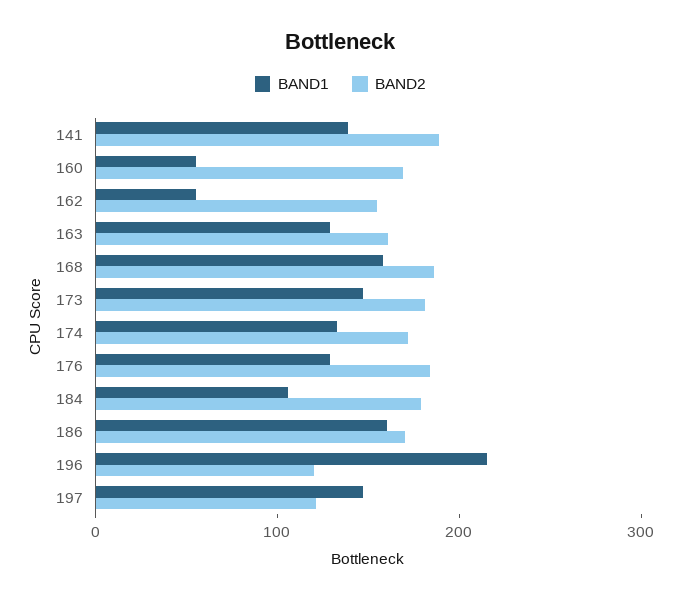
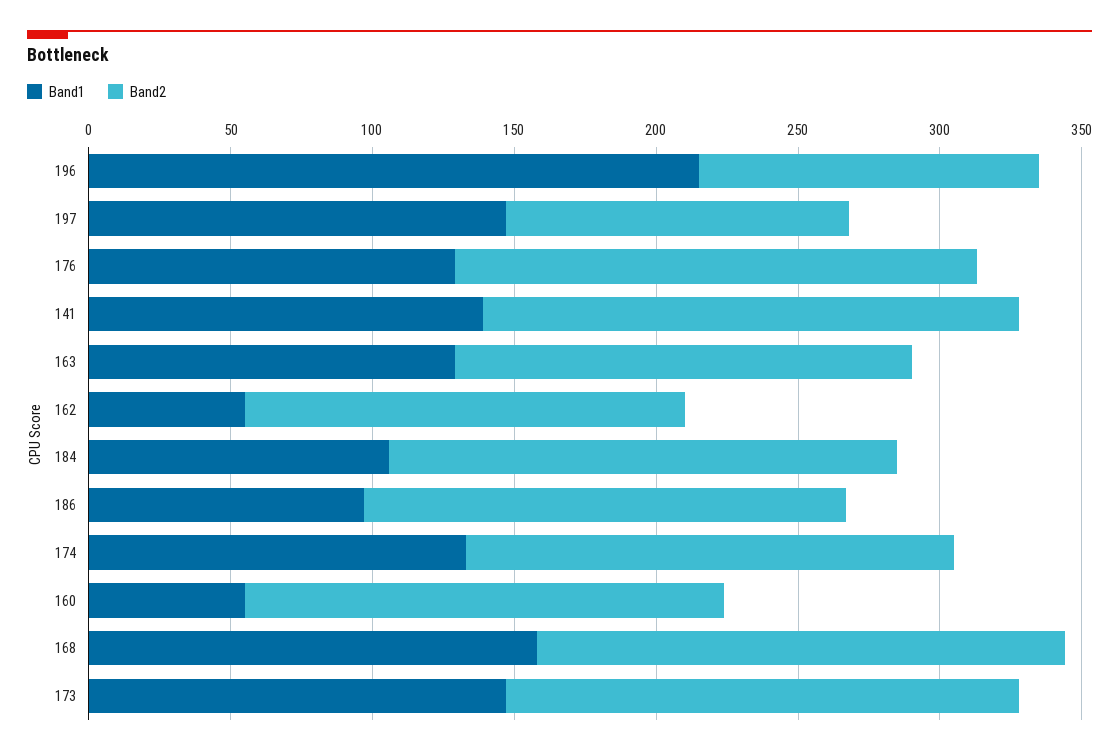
BAND1, 186: 160 -> 100

